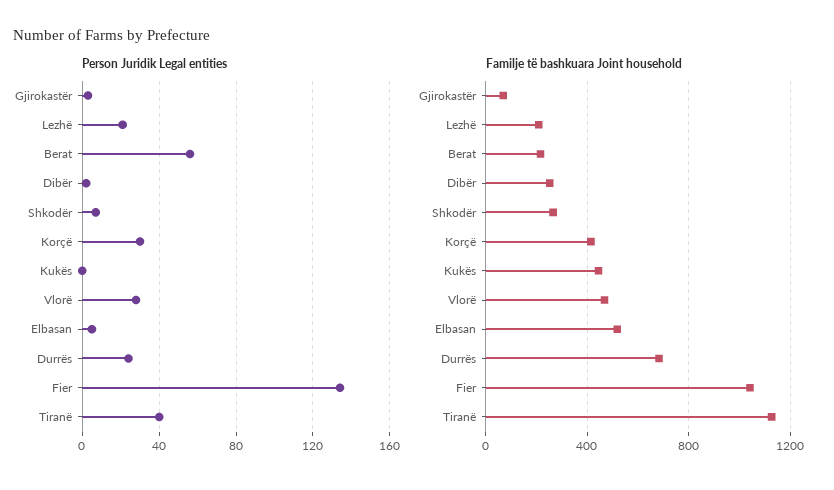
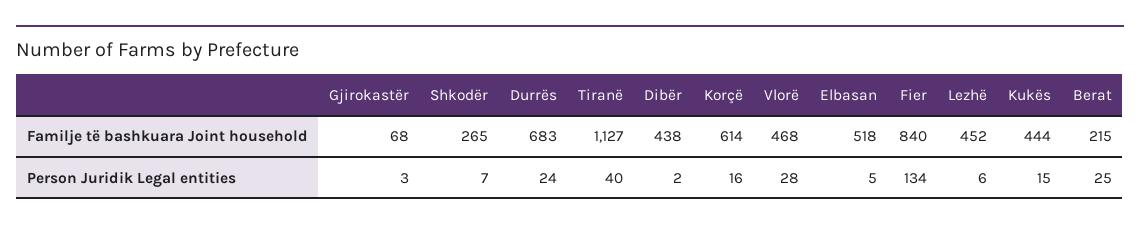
Person Juridik Legal entities, Lezhë: 20 -> 6
Person Juridik Legal entities, Berat: 55 -> 25
Person Juridik Legal entities, Korçë: 30 -> 16
Person Juridik Legal entities, Kukës: 0 -> 15
Familje të bashkuara Joint household, Lezhë: 200 -> 452
Familje të bashkuara Joint household, Dibër: 250 -> 438
Familje të bashkuara Joint household, Korçë: 400 -> 614
Familje të bashkuara Joint household, Fier: 1050 -> 840

